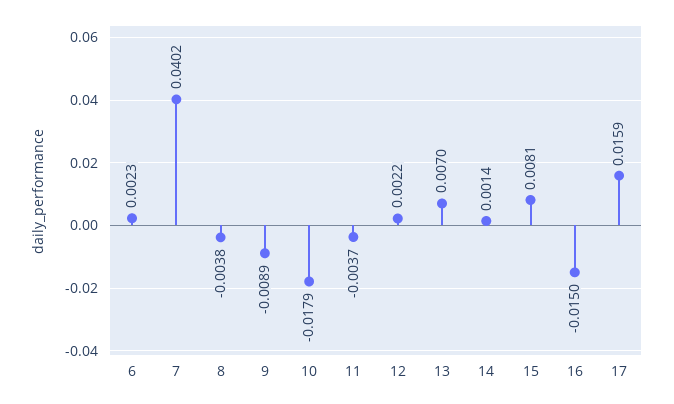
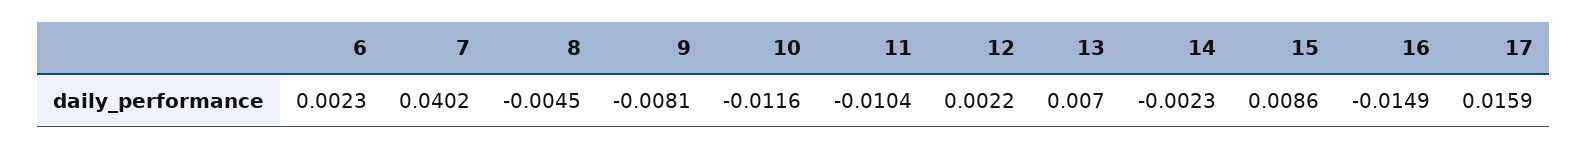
8: -0.0038 -> -0.0045
9: -0.0089 -> -0.0081
10: -0.0179 -> -0.0116
11: -0.0037 -> -0.0104
14: 0.0014 -> -0.0023
15: 0.0081 -> 0.0086
16: -0.015 -> -0.0149

